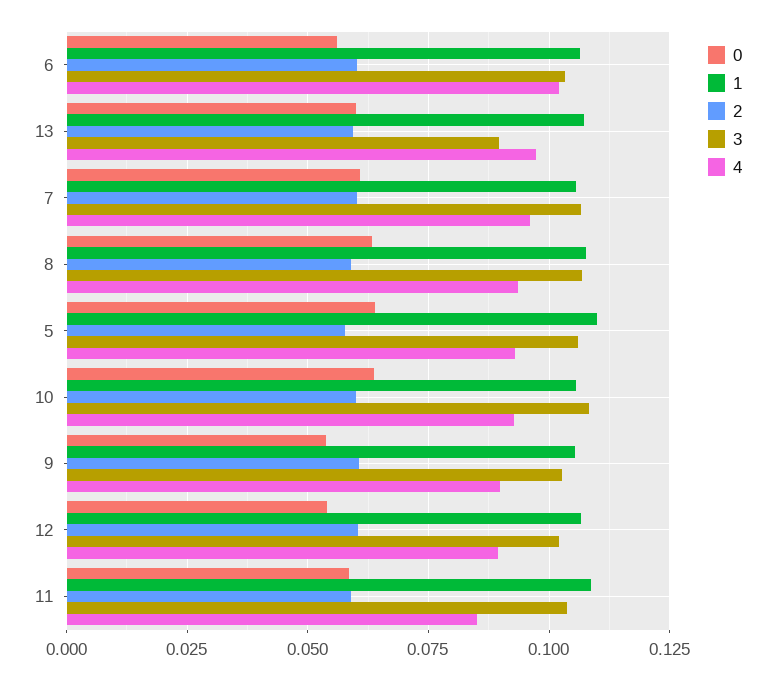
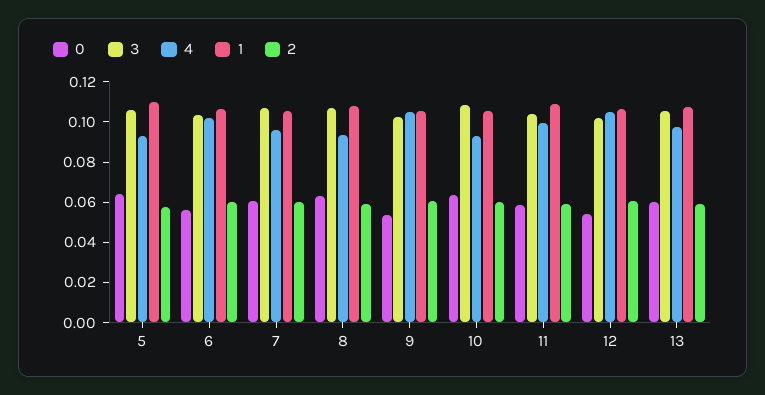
3, 13: 0.09 -> 0.105
4, 9: 0.09 -> 0.105
4, 12: 0.09 -> 0.105
4, 11: 0.085 -> 0.1

